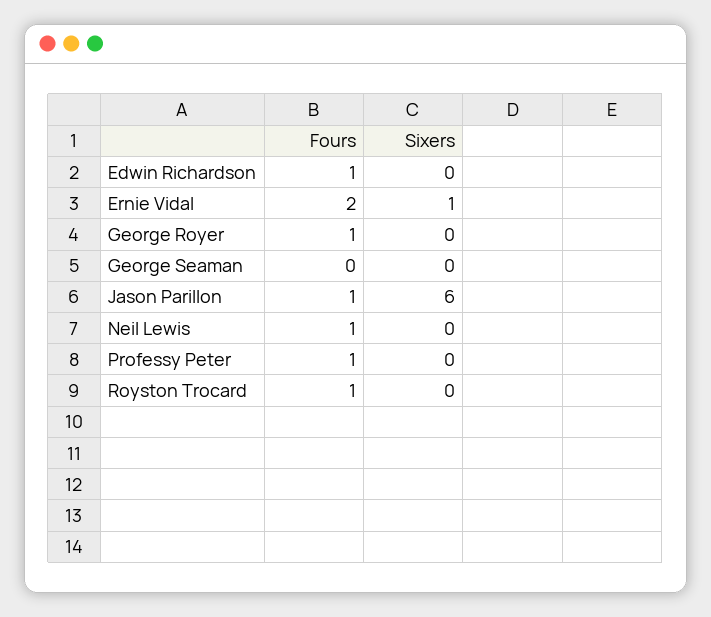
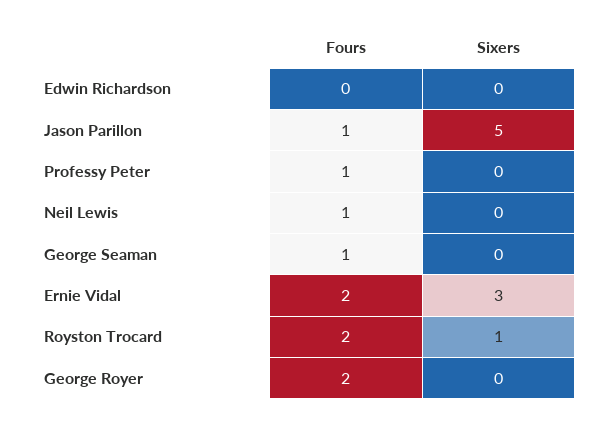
Fours, Edwin Richardson: 1 -> 0
Sixers, Ernie Vidal: 1 -> 3
Fours, George Royer: 1 -> 2
Fours, George Seaman: 0 -> 1
Sixers, Jason Parillon: 6 -> 5
Fours, Royston Trocard: 1 -> 2
Sixers, Royston Trocard: 0 -> 1

